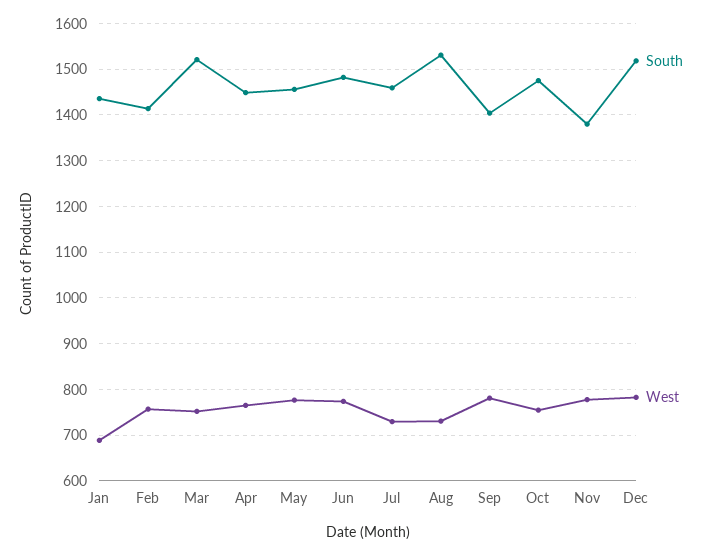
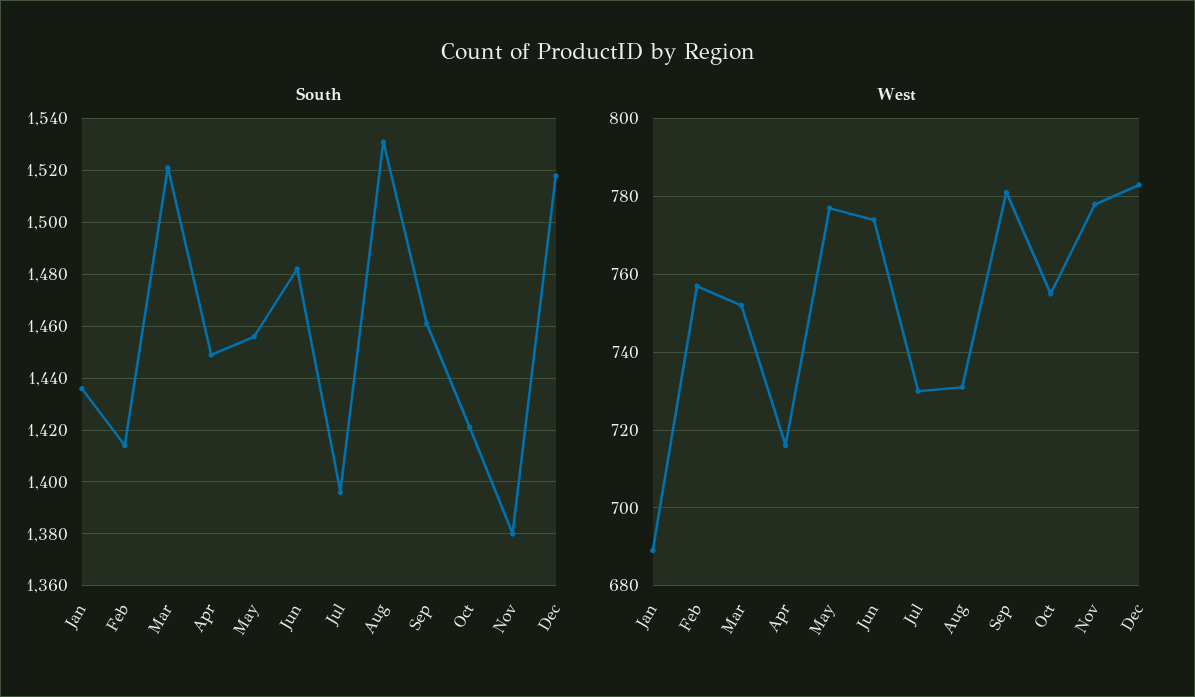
West, Apr: 760 -> 715
South, Jul: 1460 -> 1395
South, Sep: 1400 -> 1460
South, Oct: 1480 -> 1420

